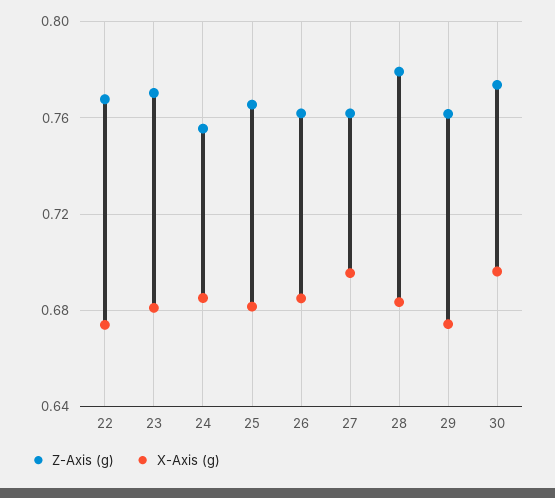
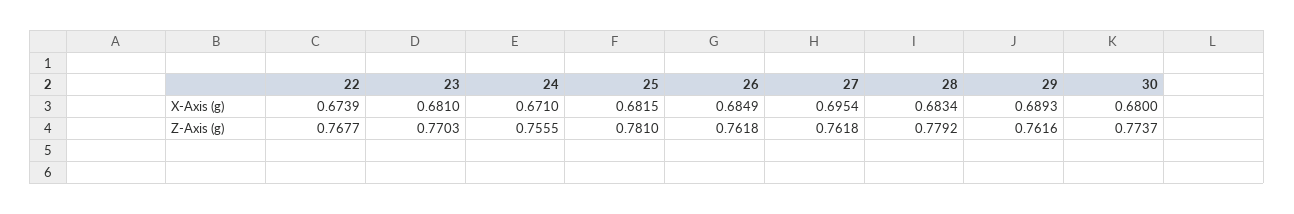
X-Axis (g), 24: 0.685 -> 0.671
Z-Axis (g), 25: 0.765 -> 0.781
X-Axis (g), 29: 0.675 -> 0.6893
X-Axis (g), 30: 0.695 -> 0.68

